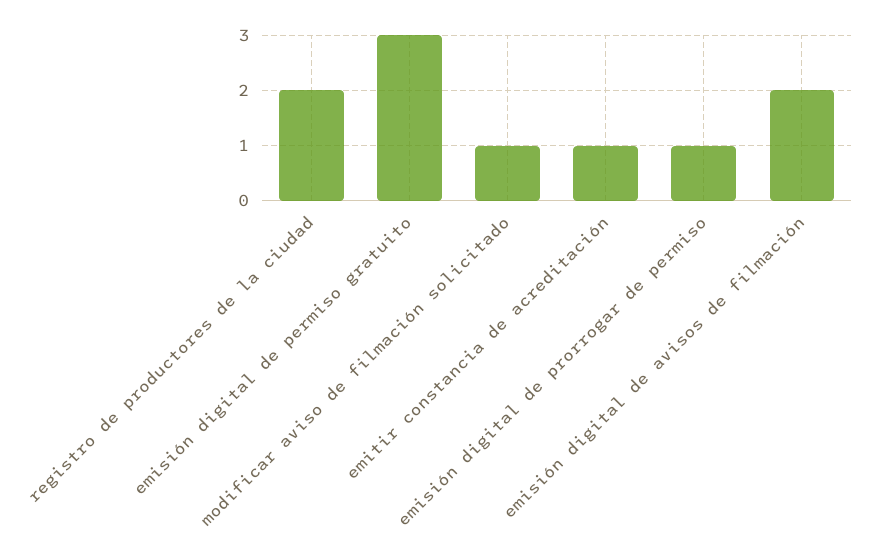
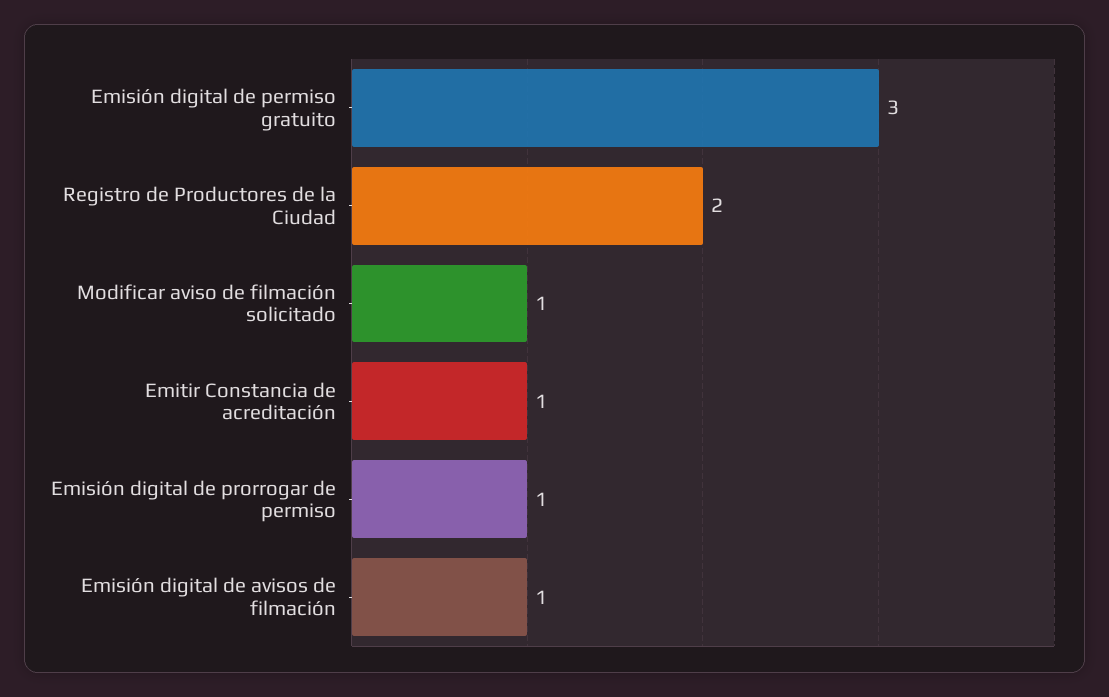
emisión digital de avisos de filmación: 2 -> 1

